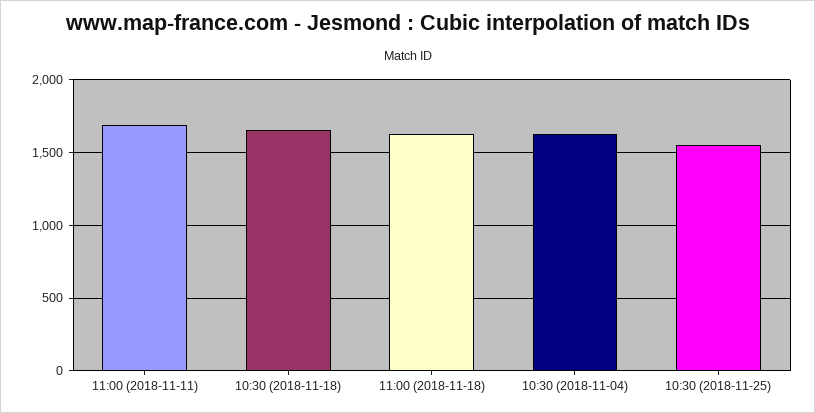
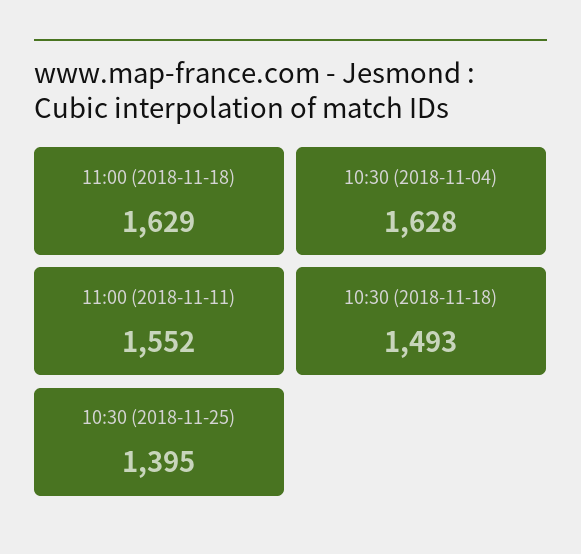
11:00 (2018-11-11): 1700 -> 1552
10:30 (2018-11-18): 1650 -> 1493
10:30 (2018-11-25): 1550 -> 1395

